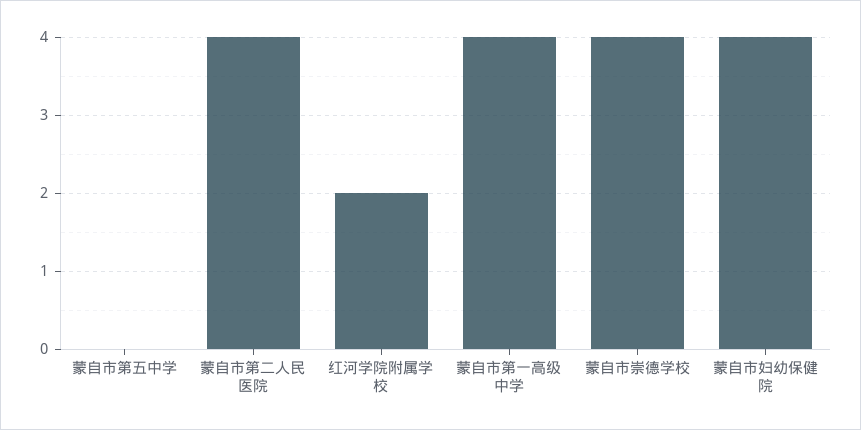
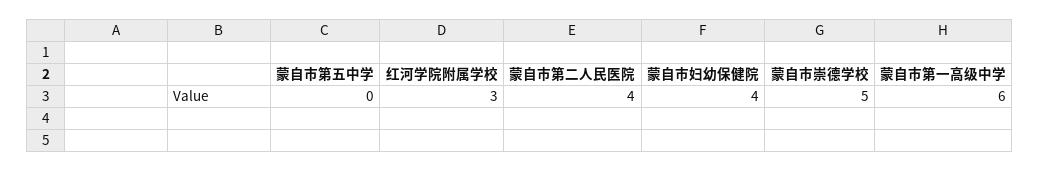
红河学院附属学校: 2 -> 3
蒙自市第一高级中学: 4 -> 6
蒙自市崇德学校: 4 -> 5

